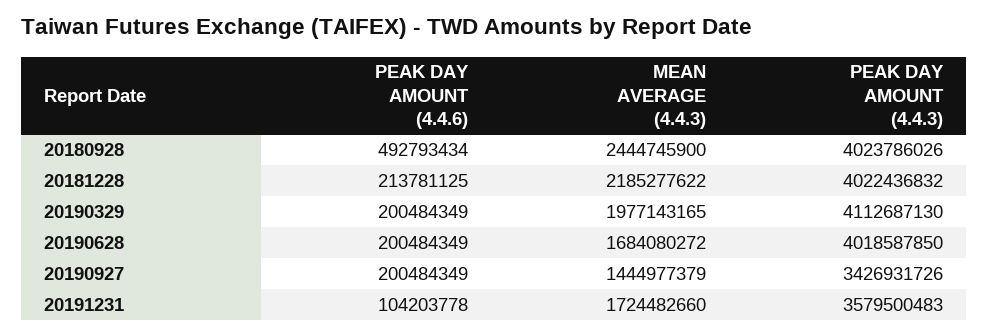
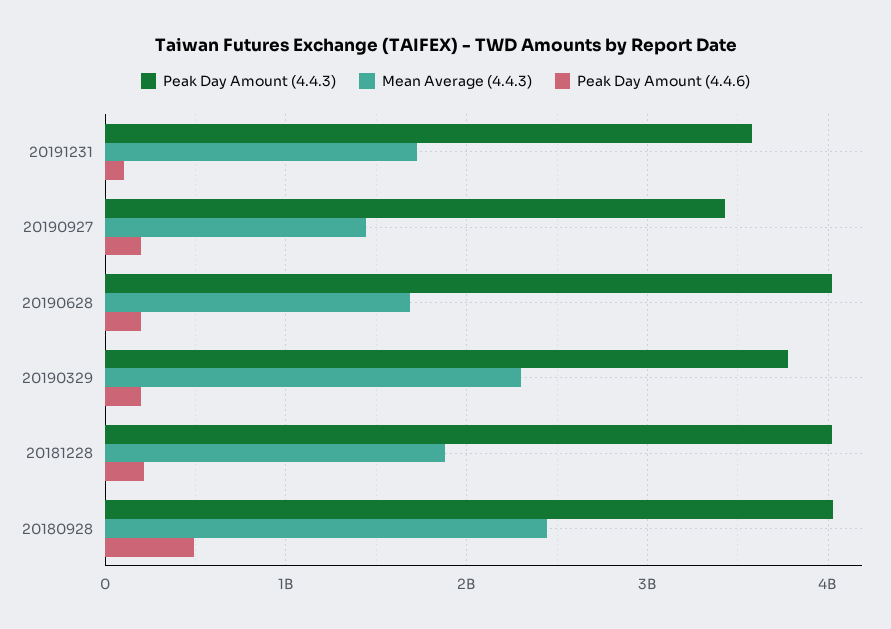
MEAN AVERAGE (4.4.3), 20181228: 2185277622 -> 1900000000
MEAN AVERAGE (4.4.3), 20190329: 1977143165 -> 2300000000
PEAK DAY AMOUNT (4.4.3), 20190329: 4112687130 -> 3800000000

